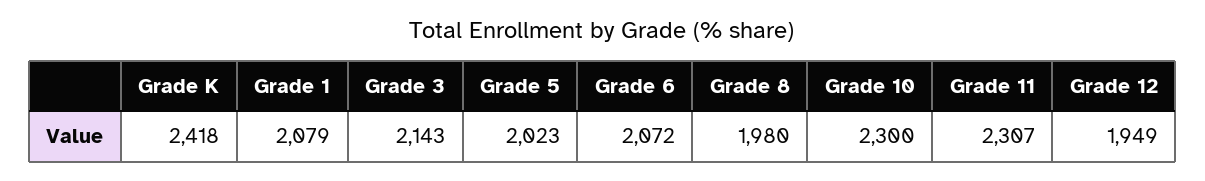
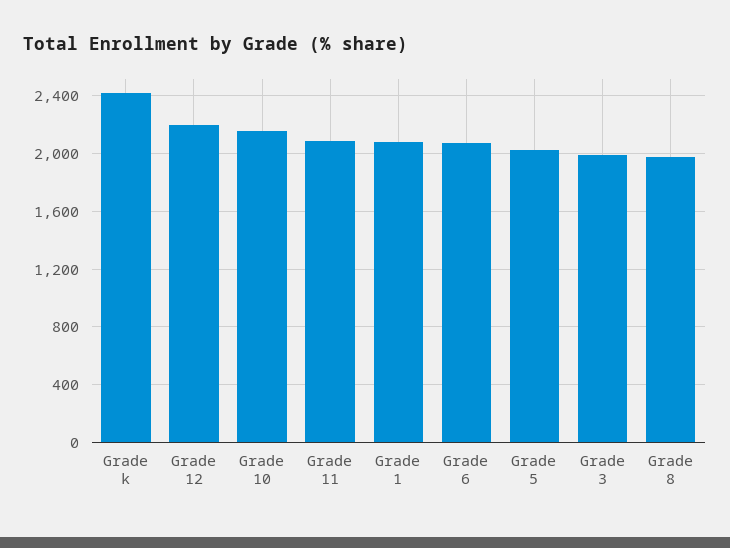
Grade 3: 2143 -> 2000
Grade 10: 2300 -> 2150
Grade 11: 2307 -> 2100
Grade 12: 1949 -> 2200

